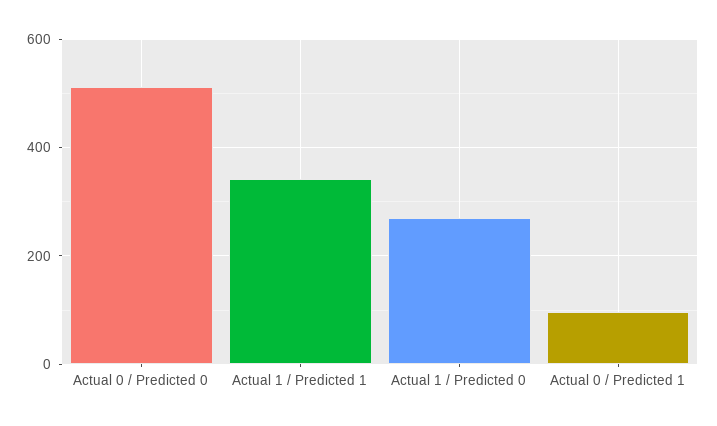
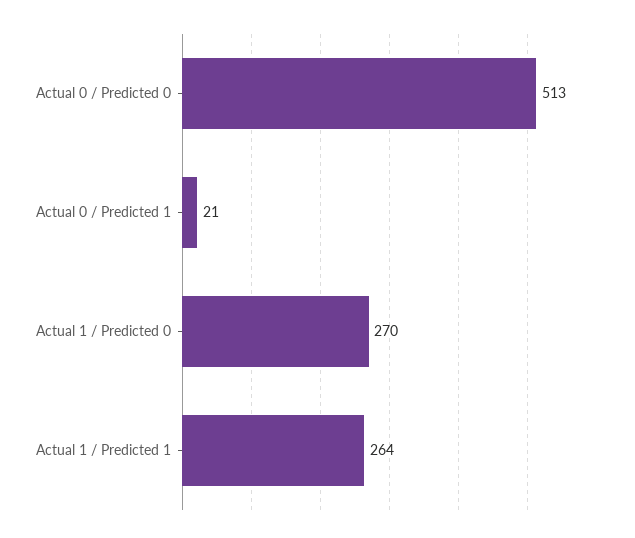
Actual 1 / Predicted 1: 340 -> 264
Actual 0 / Predicted 1: 100 -> 21

